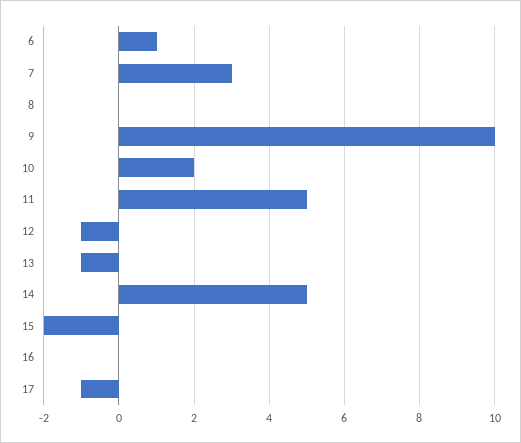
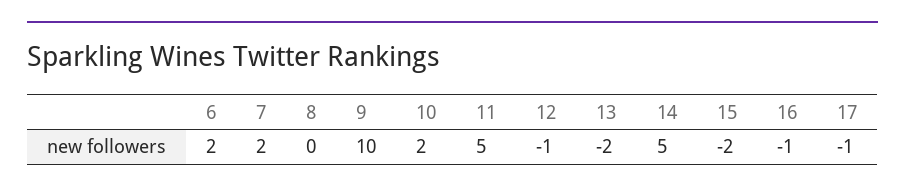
6: 1 -> 2
7: 3 -> 2
13: -1 -> -2
16: 0 -> -1

